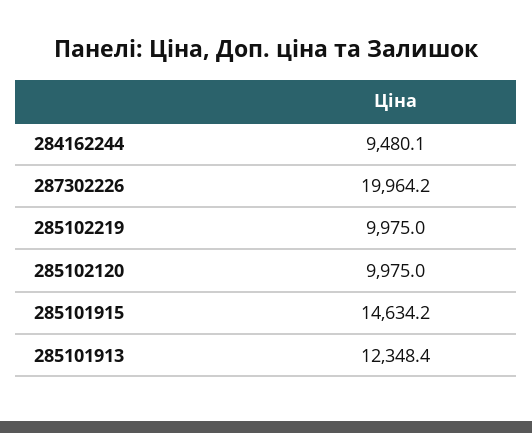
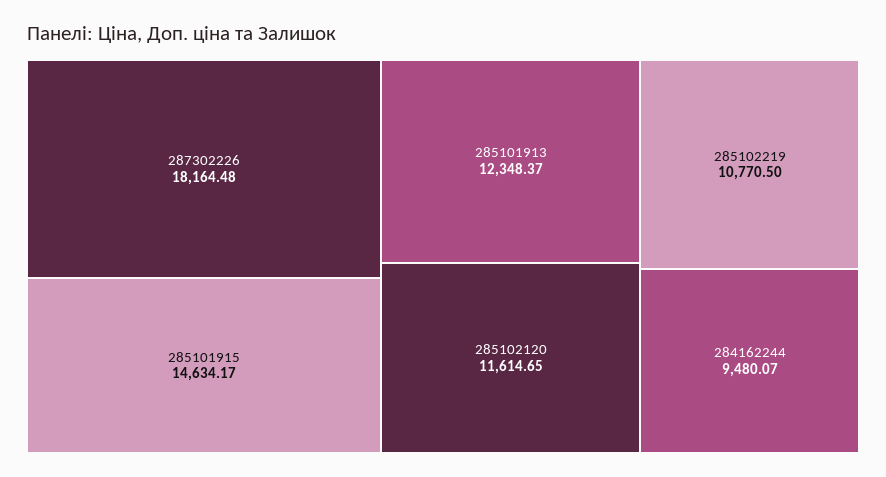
287302226: 19964.2 -> 18164.48
285102219: 9975 -> 10770.5
285102120: 9975 -> 11614.65

